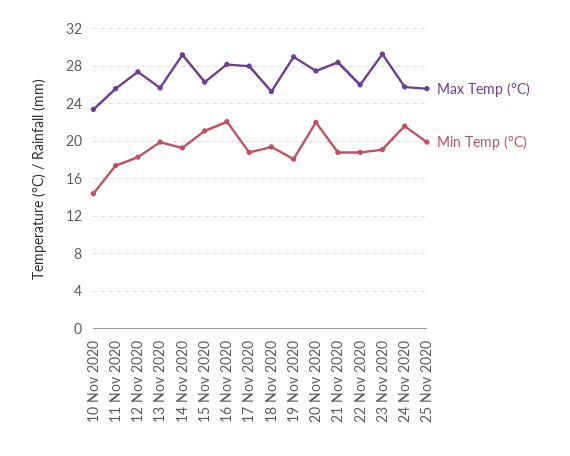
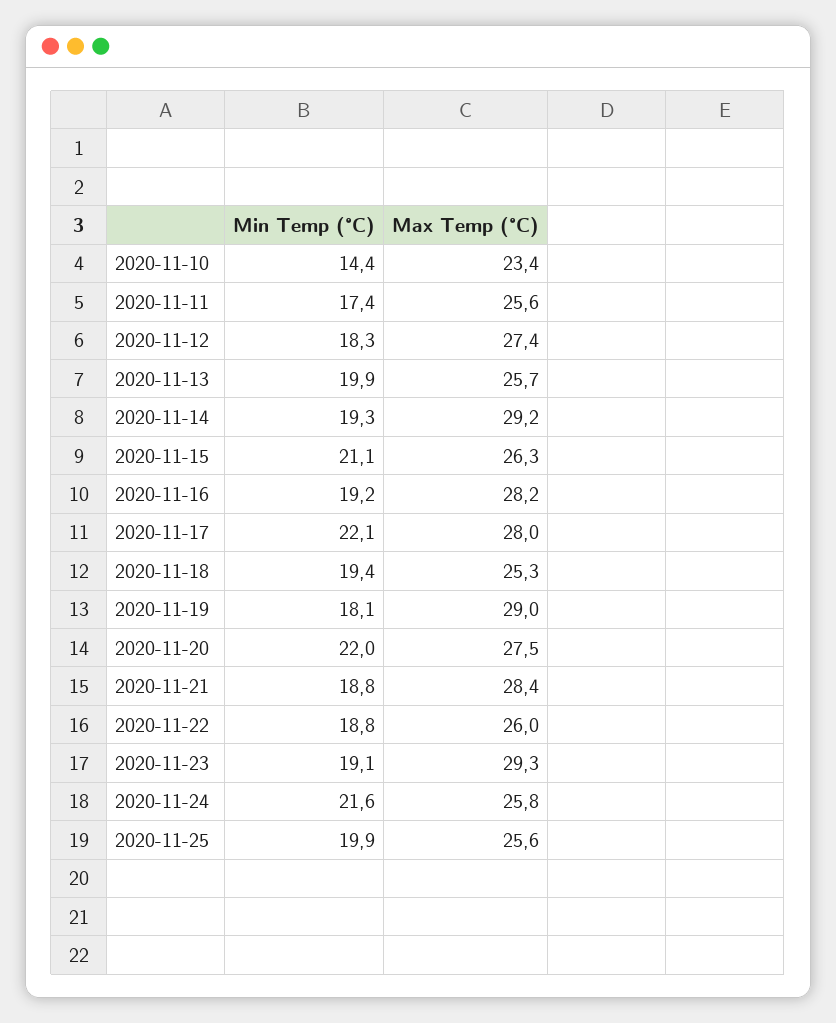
Min Temp (°C), 16 Nov 2020: 22 -> 19.2
Min Temp (°C), 17 Nov 2020: 19 -> 22.1

